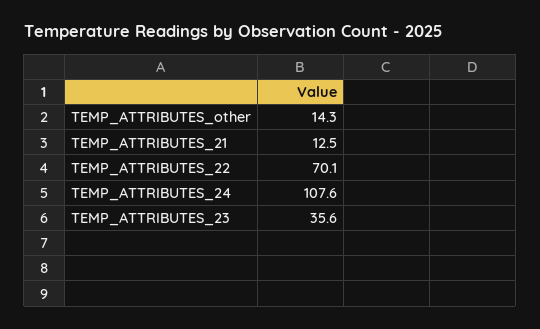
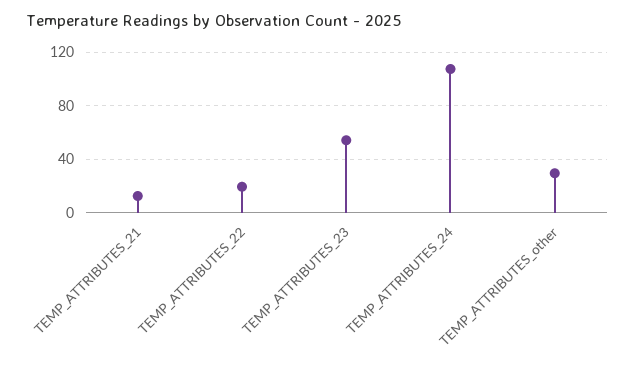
TEMP_ATTRIBUTES_other: 14.3 -> 30
TEMP_ATTRIBUTES_22: 70.1 -> 20
TEMP_ATTRIBUTES_23: 35.6 -> 55

